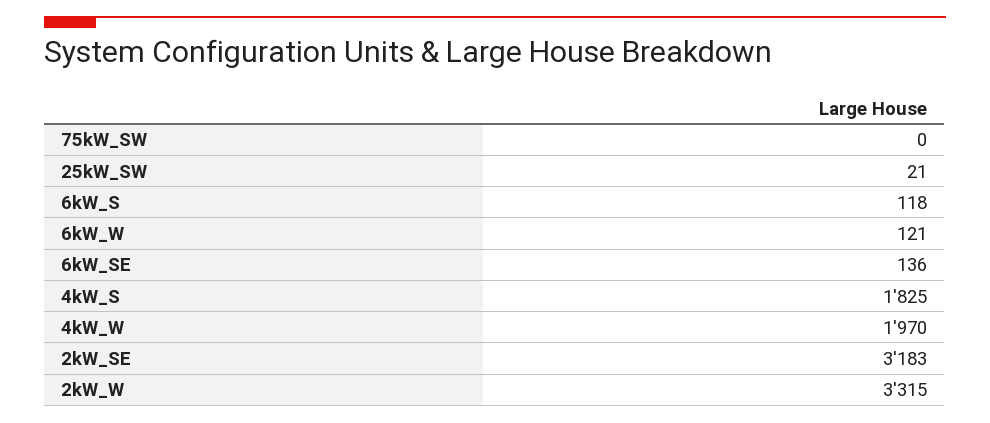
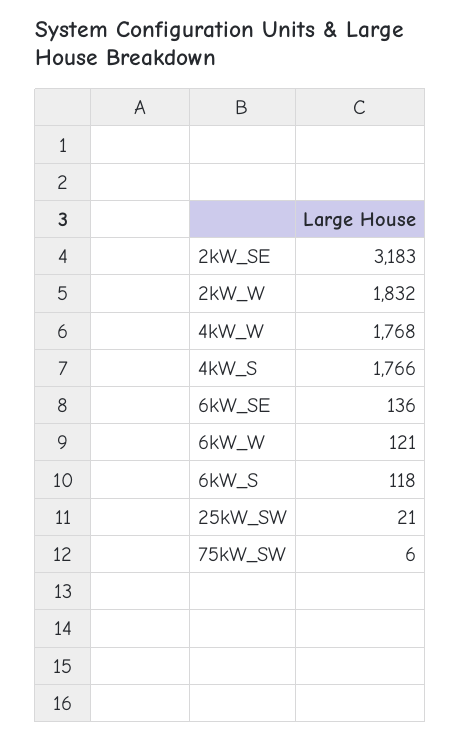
75kW_SW: 0 -> 6
4kW_S: 1825 -> 1766
4kW_W: 1970 -> 1768
2kW_W: 3315 -> 1832

